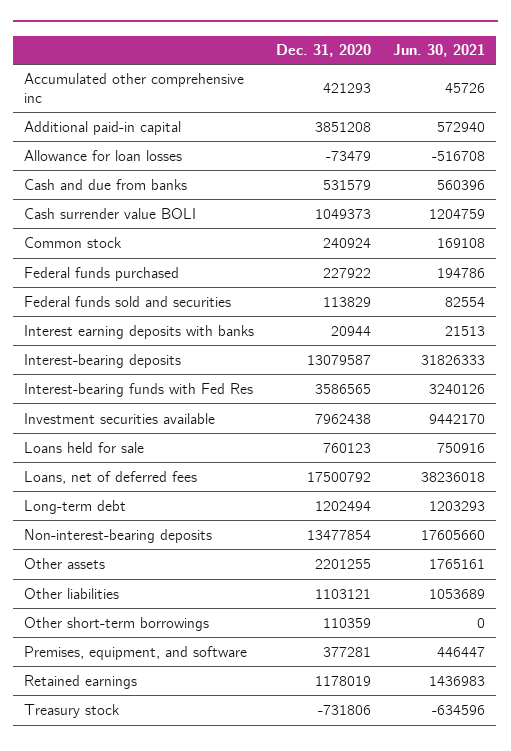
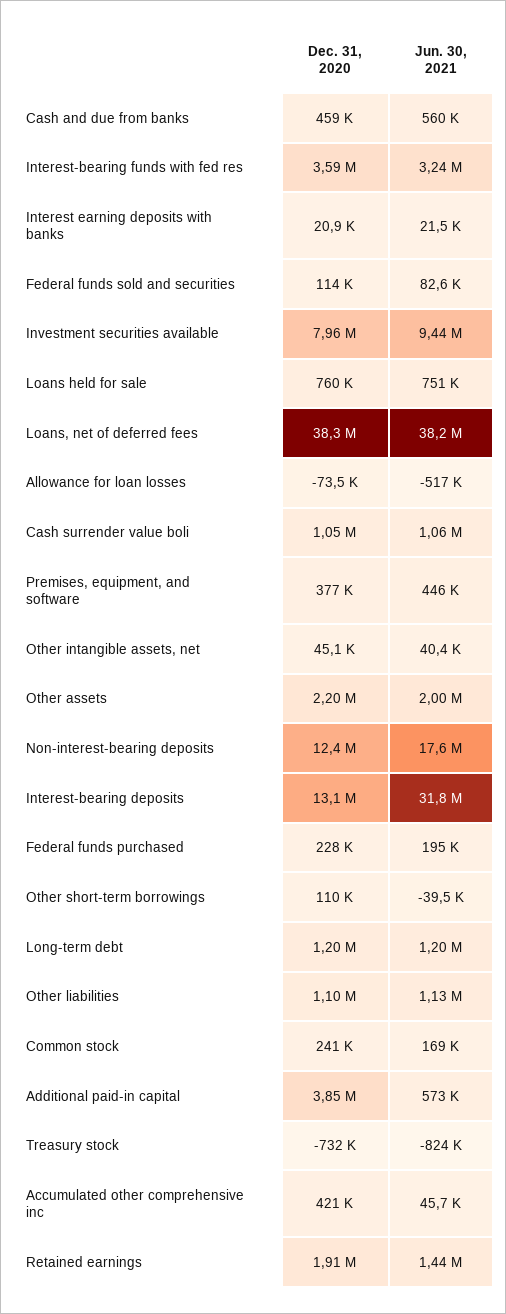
Dec. 31, 2020, Cash and due from banks: 531579 -> 459000
Jun. 30, 2021, Cash surrender value BOLI: 1204759 -> 1060000
Dec. 31, 2020, Loans, net of deferred fees: 17500792 -> 38300000
Dec. 31, 2020, Non-interest-bearing deposits: 13477854 -> 12400000
Jun. 30, 2021, Other assets: 1765161 -> 2000000
Jun. 30, 2021, Other liabilities: 1053689 -> 1130000
Jun. 30, 2021, Other short-term borrowings: 0 -> -39500
Dec. 31, 2020, Retained earnings: 1178019 -> 1910000
Jun. 30, 2021, Treasury stock: -634596 -> -824000
Dec. 31, 2020, Other intangible assets, net: none -> 45100
Jun. 30, 2021, Other intangible assets, net: none -> 40400

